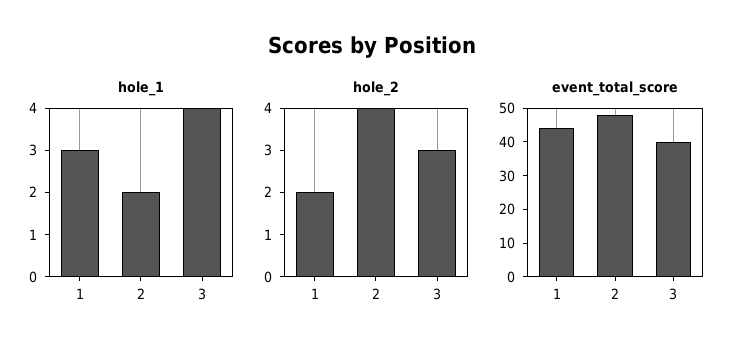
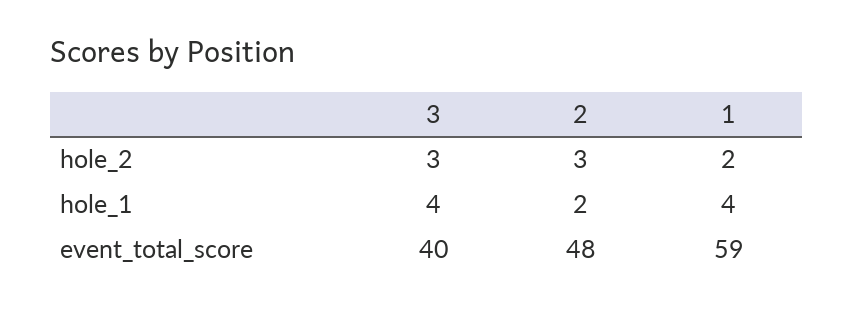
hole_1, 1: 3 -> 4
hole_2, 2: 4 -> 3
event_total_score, 1: 45 -> 59

